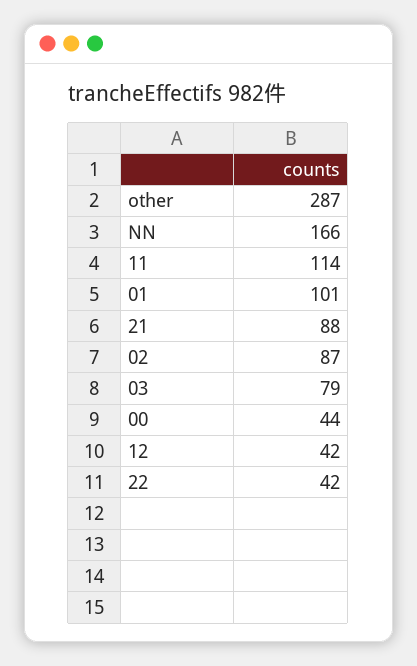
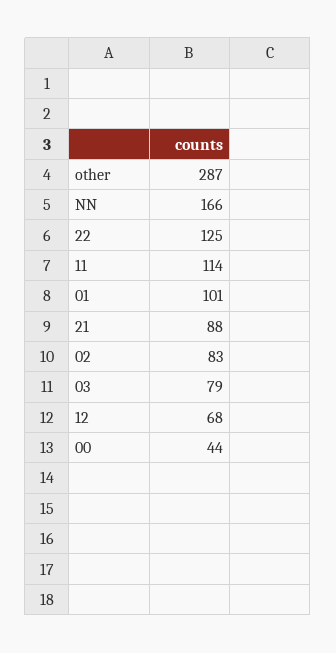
02: 87 -> 83
12: 42 -> 68
22: 42 -> 125

